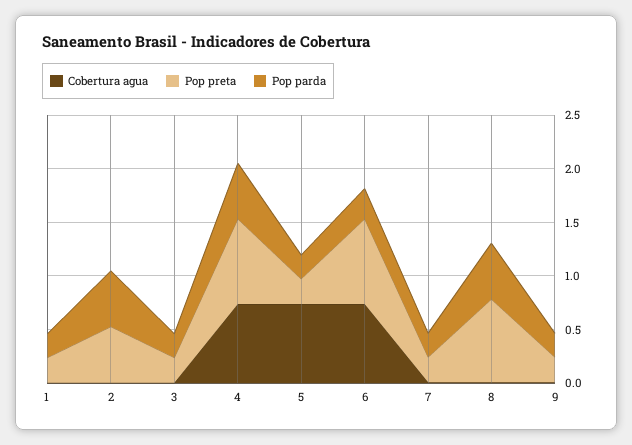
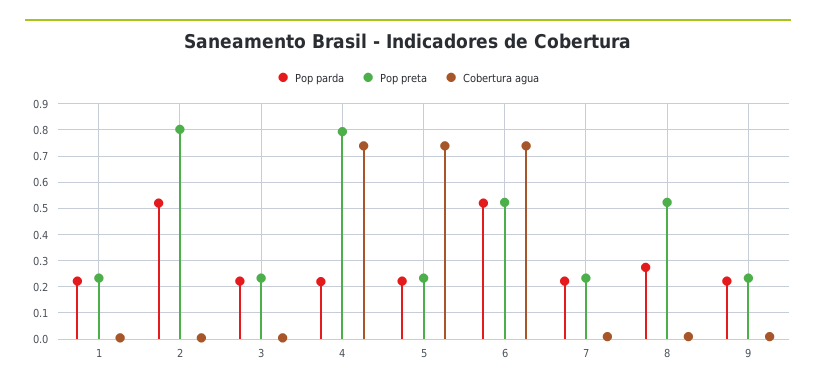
Pop preta, 2: 0.5 -> 0.8
Pop parda, 4: 0.5 -> 0.225
Pop preta, 6: 0.8 -> 0.525
Pop parda, 6: 0.3 -> 0.525
Pop preta, 8: 0.8 -> 0.525
Pop parda, 8: 0.5 -> 0.275

